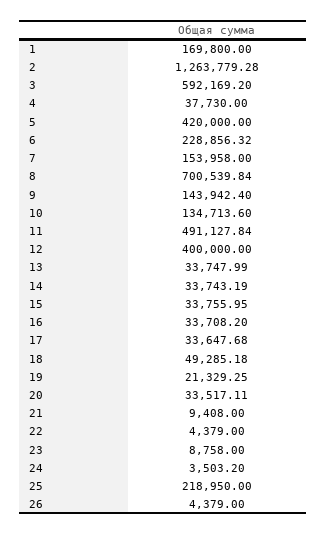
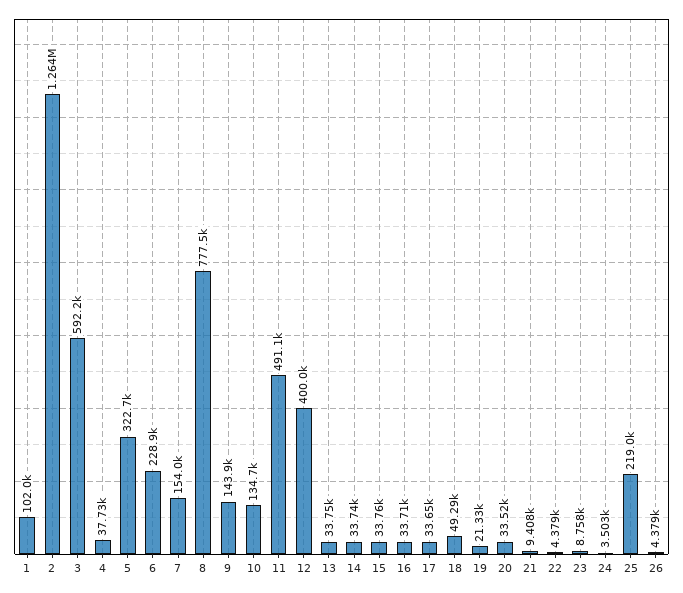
1: 169800 -> 102000
5: 420000 -> 322700
8: 700539.84 -> 777500

